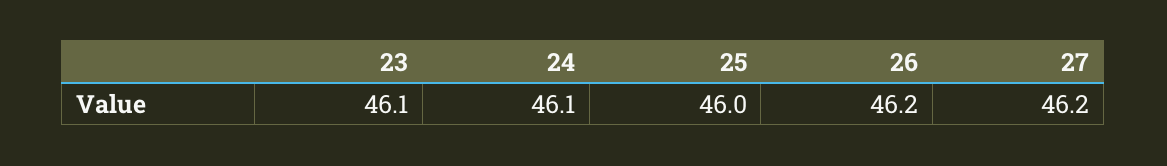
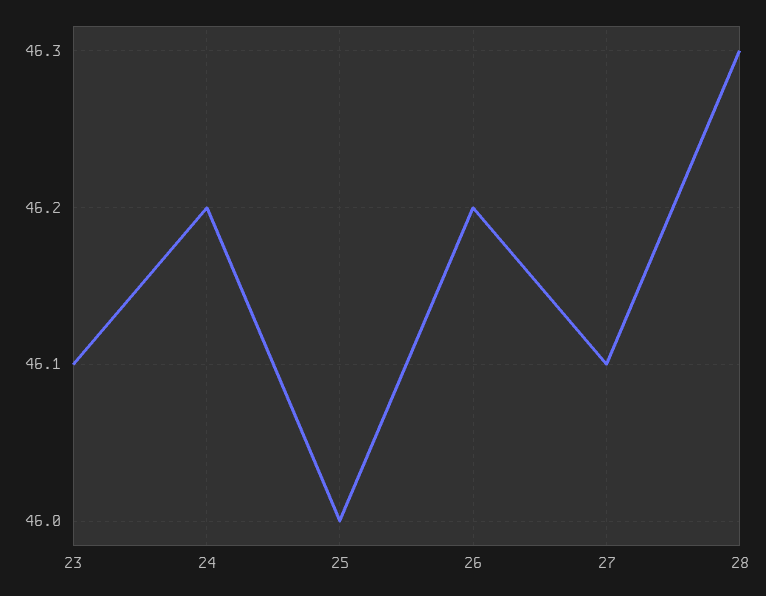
24: 46.1 -> 46.2
27: 46.2 -> 46.1
28: none -> 46.3

